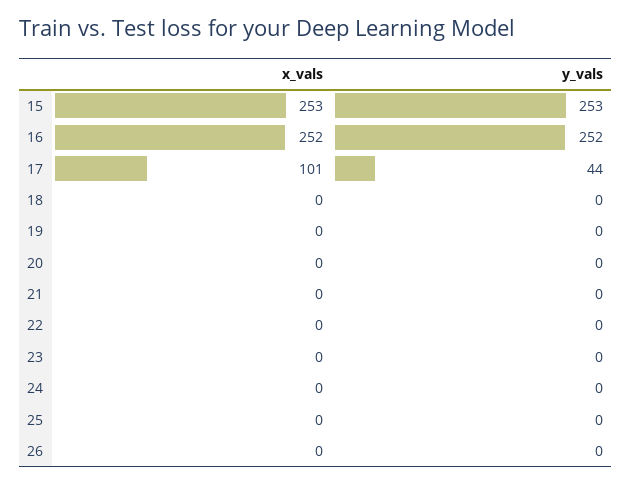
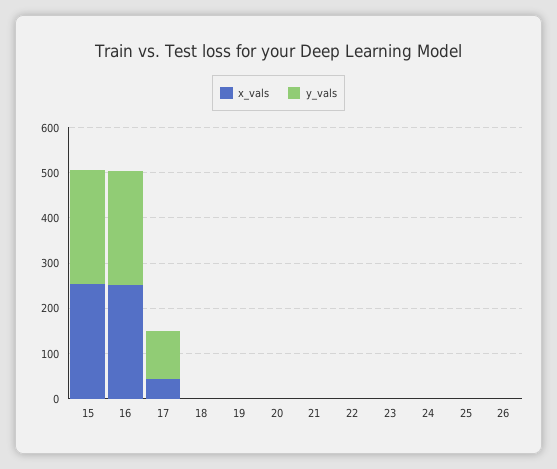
x_vals, 17: 101 -> 40
y_vals, 17: 44 -> 100

